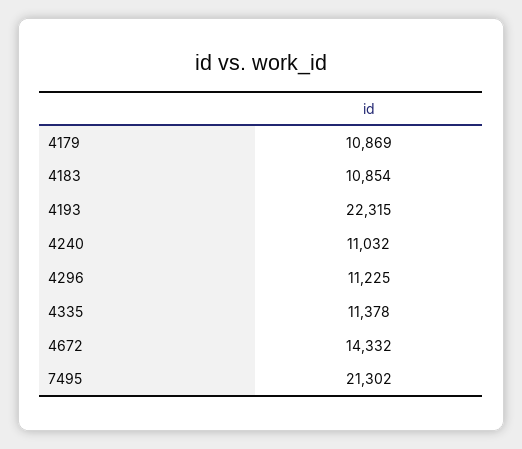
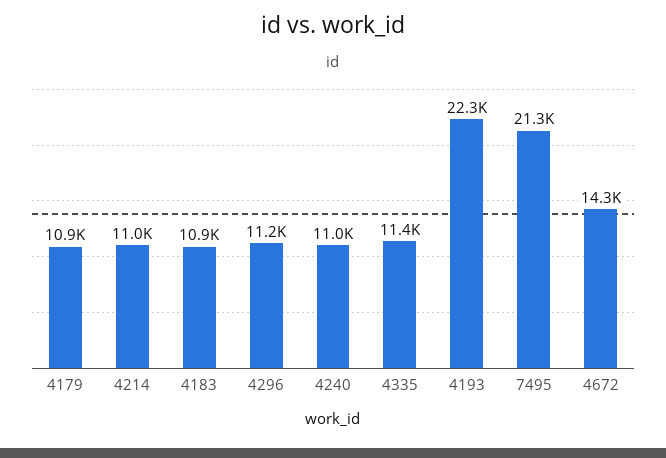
4214: none -> 11000

